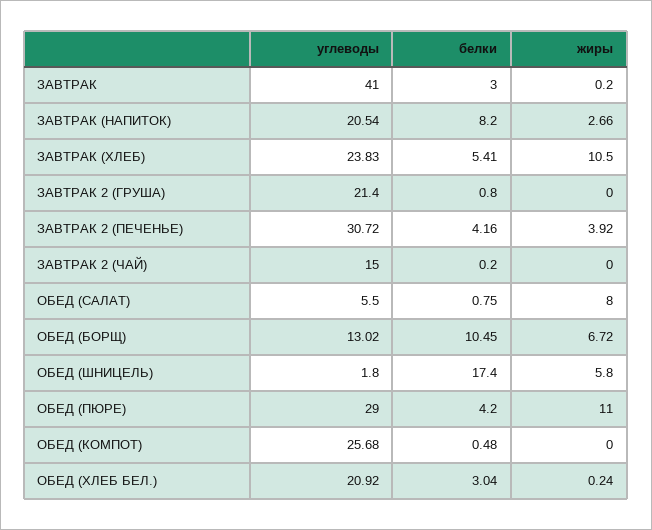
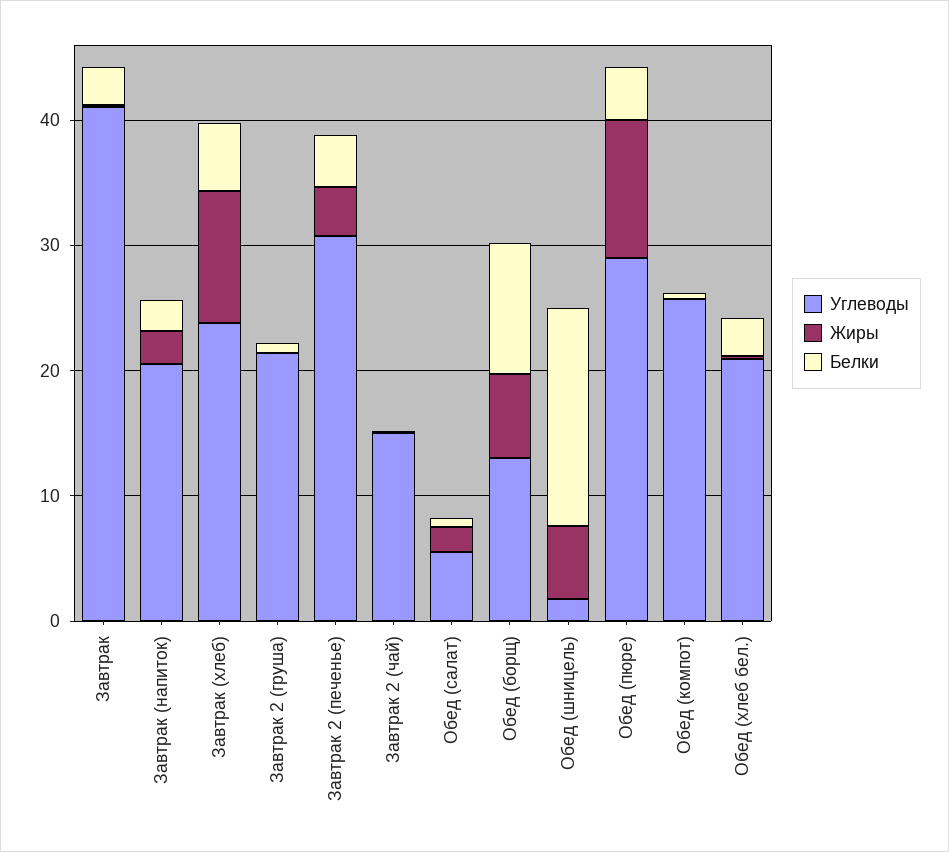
белки, ЗАВТРАК (НАПИТОК): 8.2 -> 2
жиры, ОБЕД (САЛАТ): 8 -> 2

